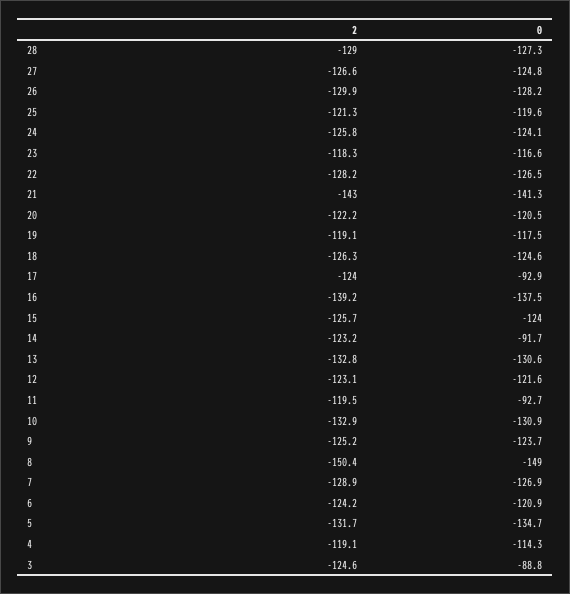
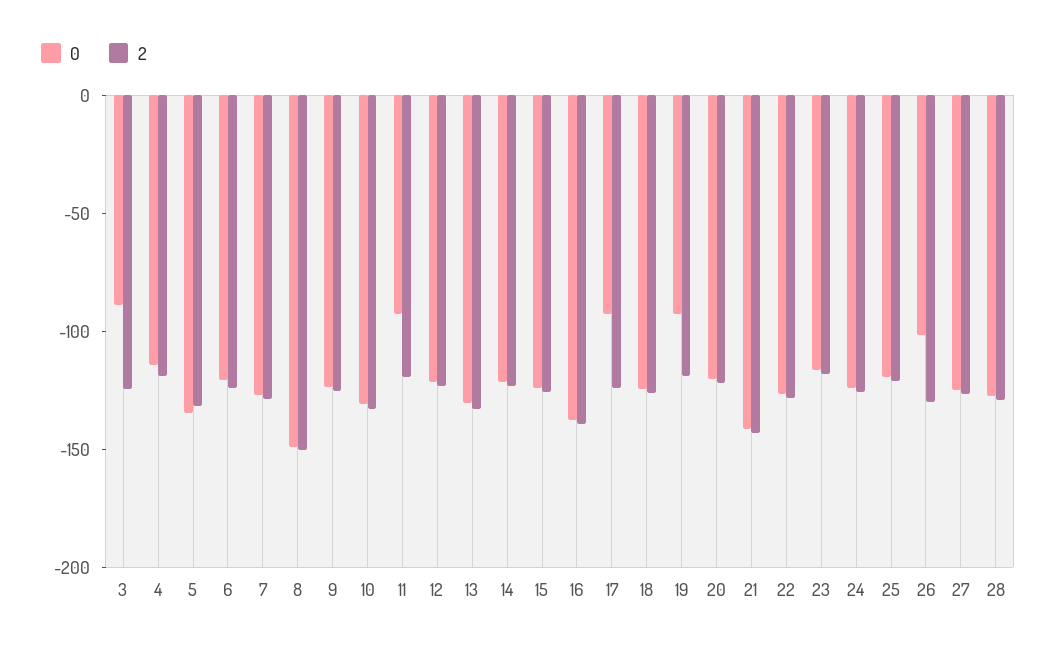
0, 26: -128.2 -> -100
0, 19: -117.5 -> -90
0, 14: -91.7 -> -120

